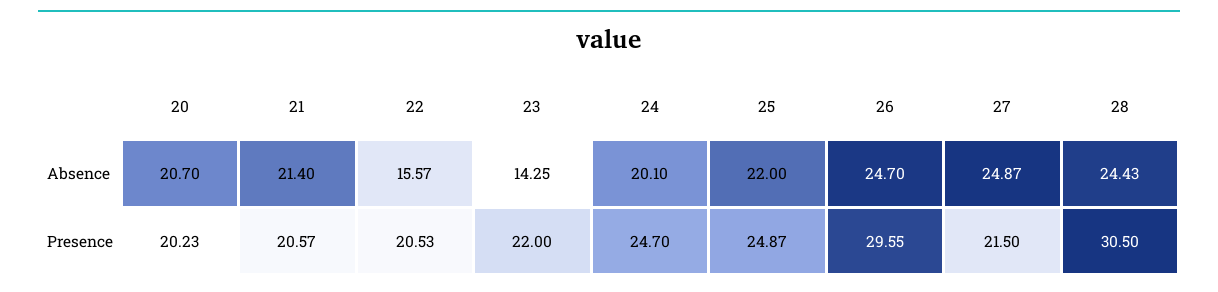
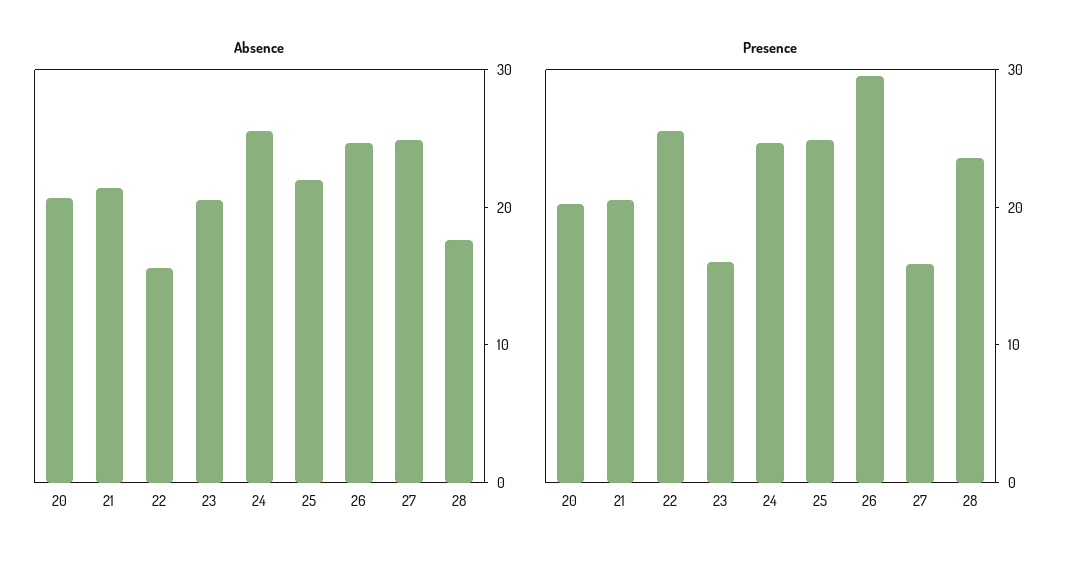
Absence, 23: 14.25 -> 20
Absence, 24: 20.1 -> 26
Absence, 28: 24.43 -> 18
Presence, 22: 20.53 -> 26
Presence, 23: 22 -> 16
Presence, 27: 21.5 -> 16
Presence, 28: 30.5 -> 24

